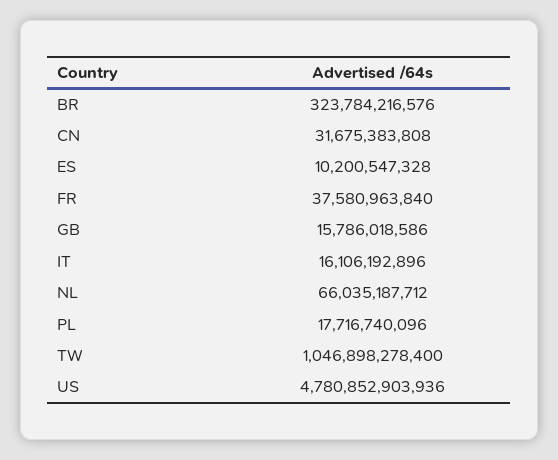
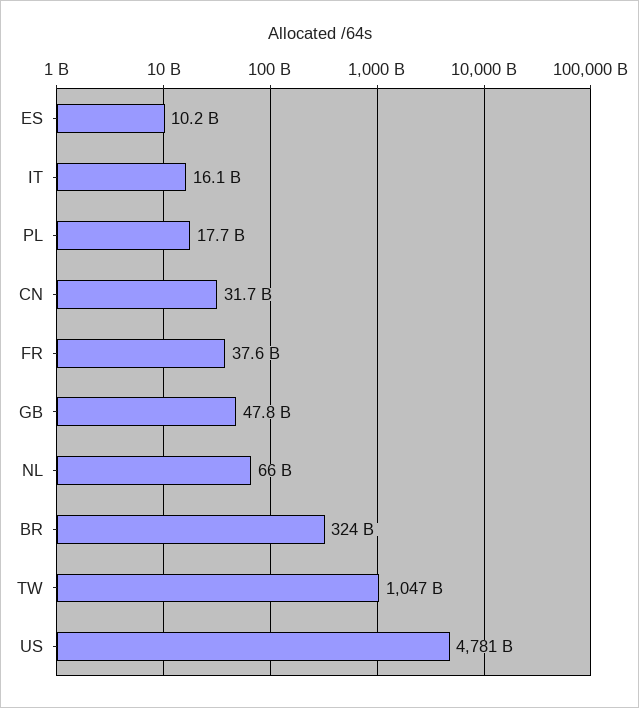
GB: 15786018586 -> 47800000000

